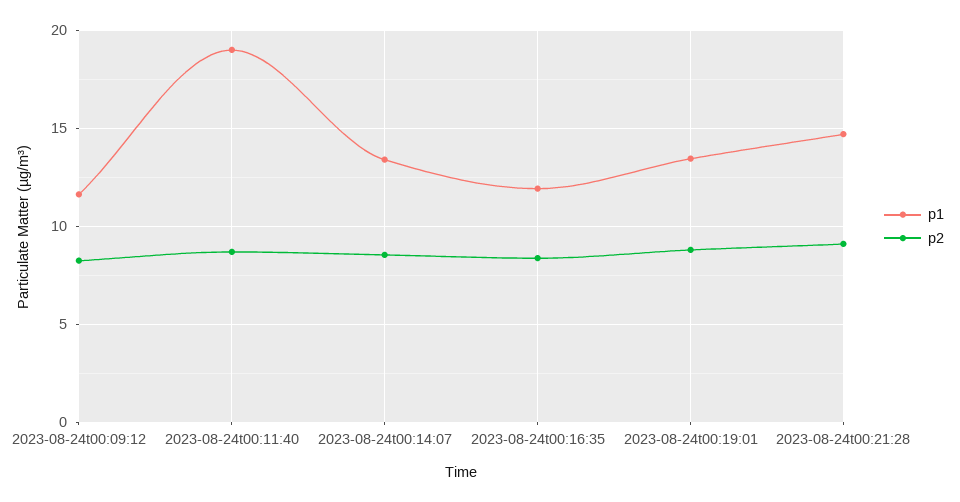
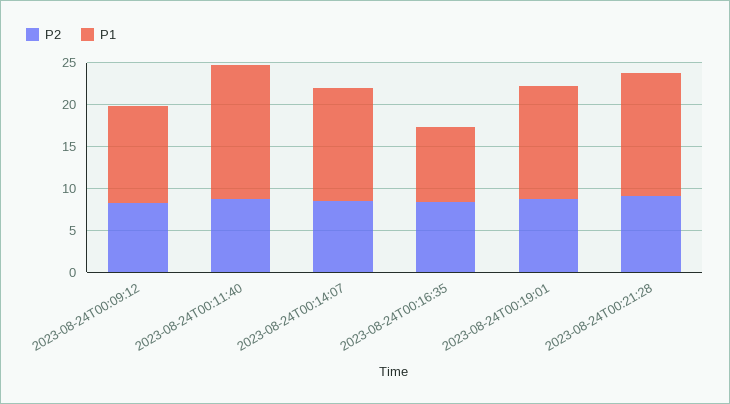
p1, 2023-08-24t00:11:40: 19 -> 16
p1, 2023-08-24t00:16:35: 12 -> 9

